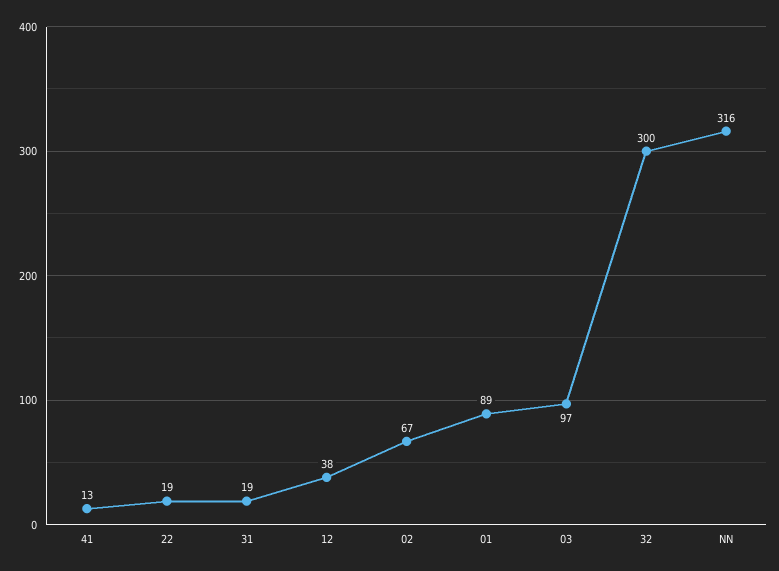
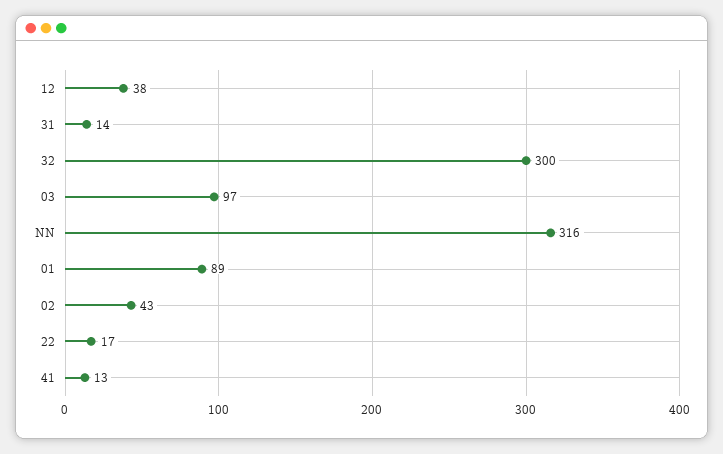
22: 19 -> 17
31: 19 -> 14
02: 67 -> 43

